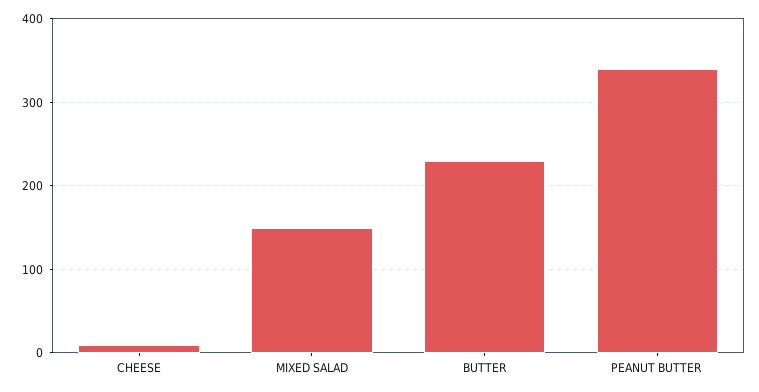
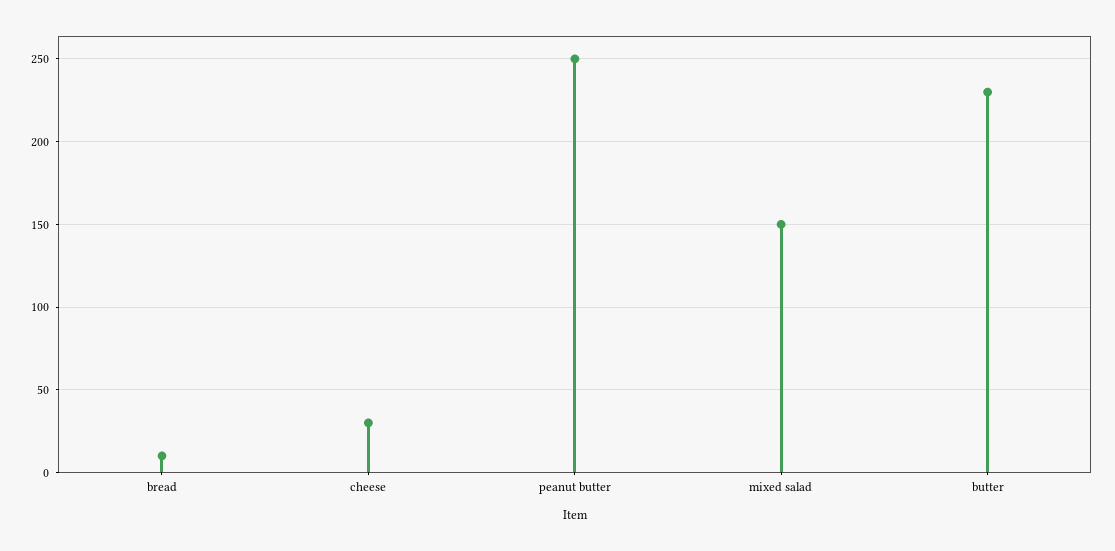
CHEESE: 10 -> 30
PEANUT BUTTER: 340 -> 250
bread: none -> 10

